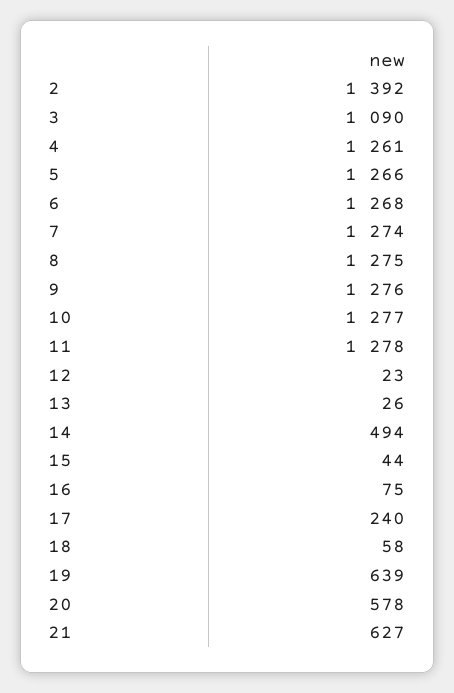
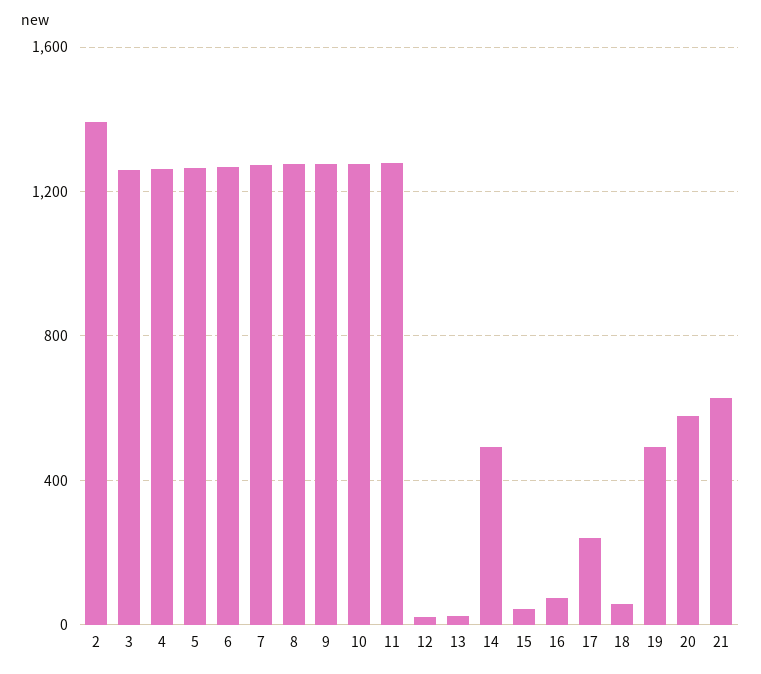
3: 1090 -> 1250
19: 639 -> 500

